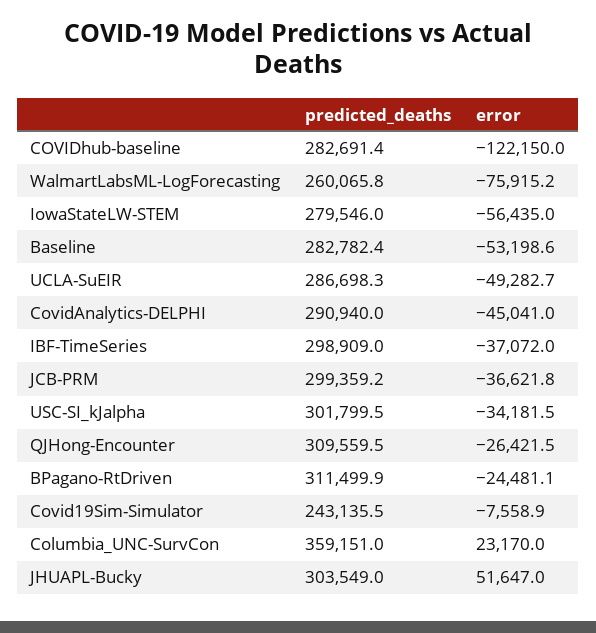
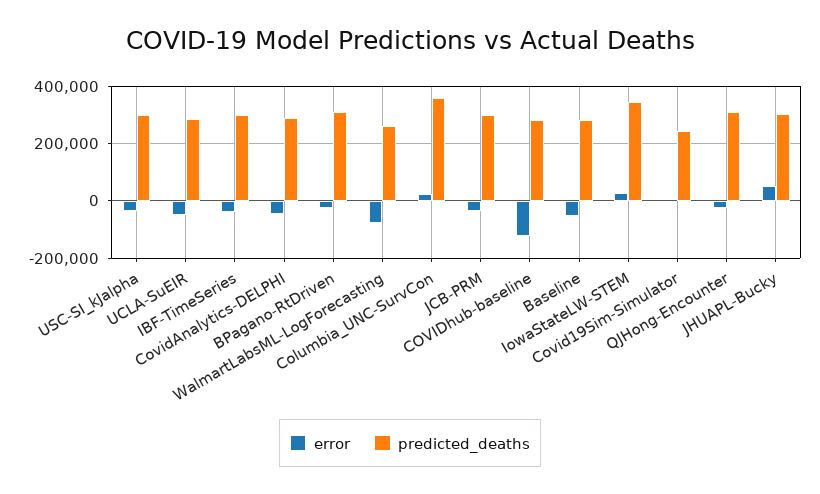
predicted_deaths, IowaStateLW-STEM: 279546 -> 350000
error, IowaStateLW-STEM: -56435 -> 25000

